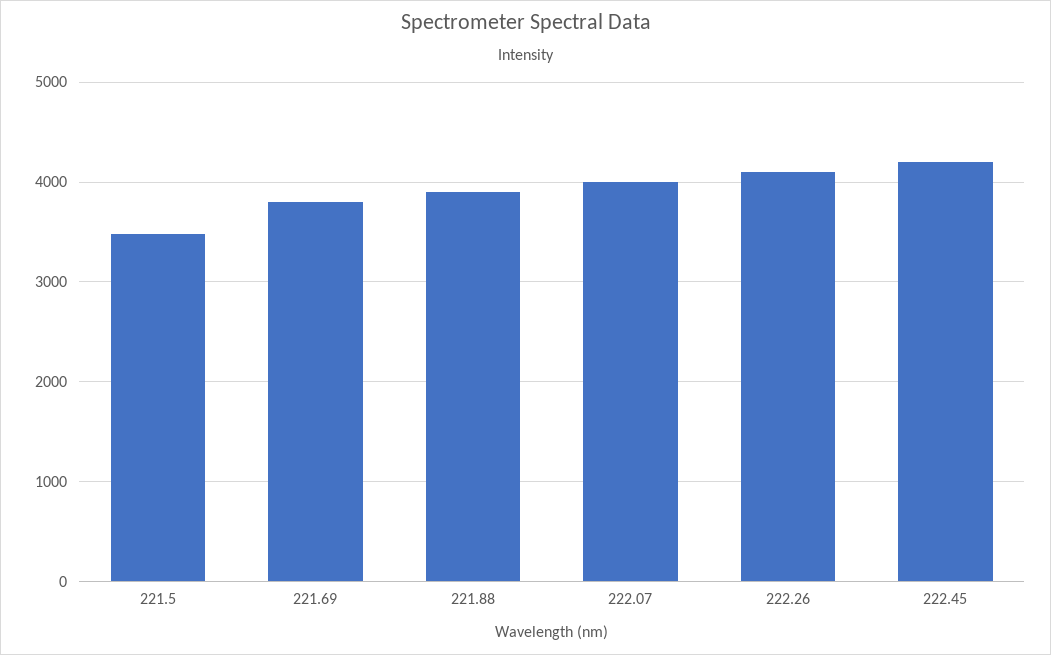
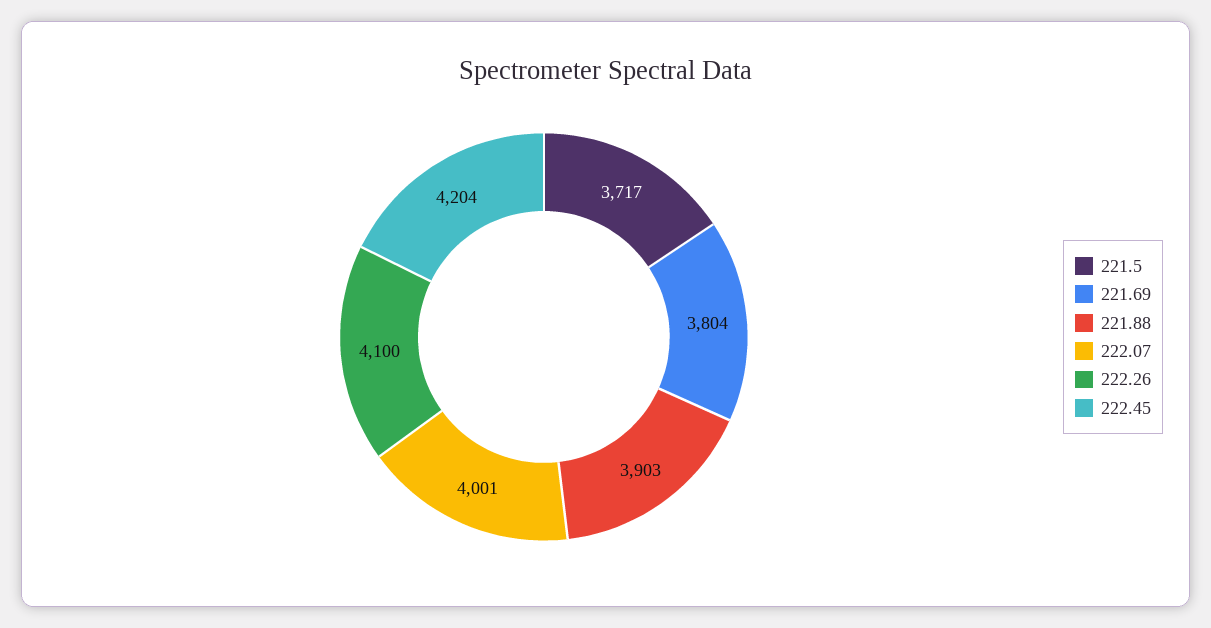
221.5: 3500 -> 3717

